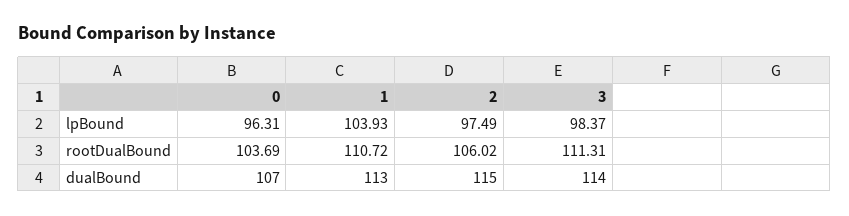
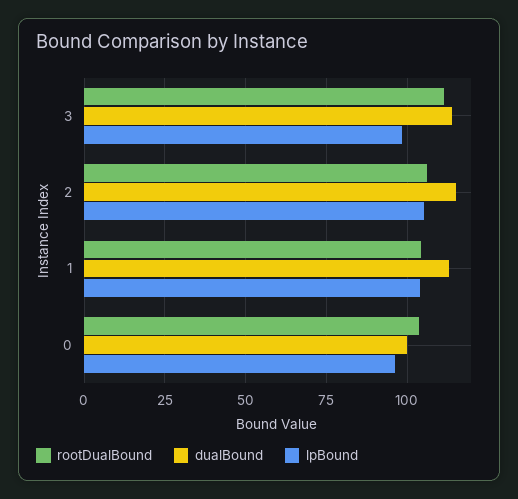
lpBound, 2: 97.49 -> 105
rootDualBound, 1: 110.72 -> 105
dualBound, 0: 107 -> 100

